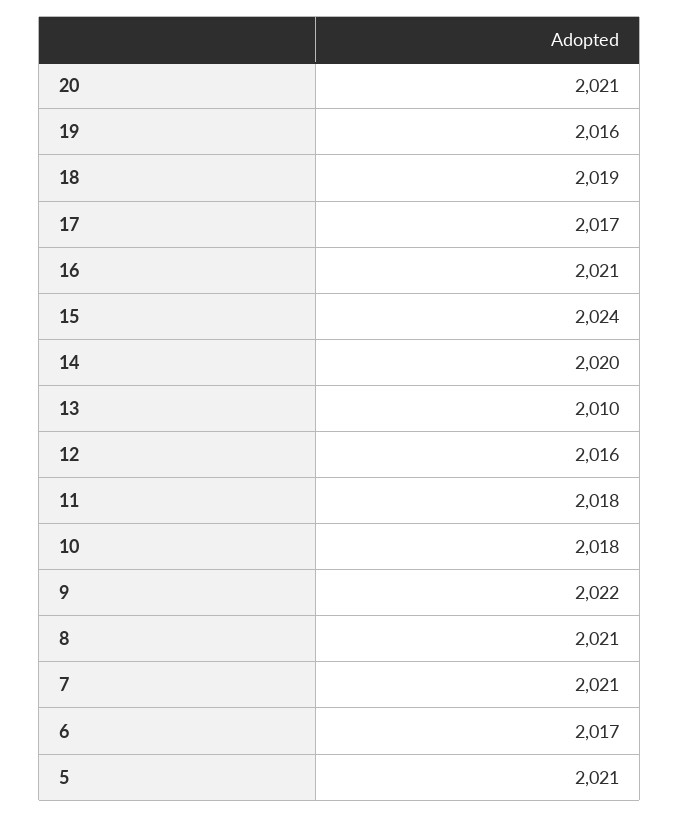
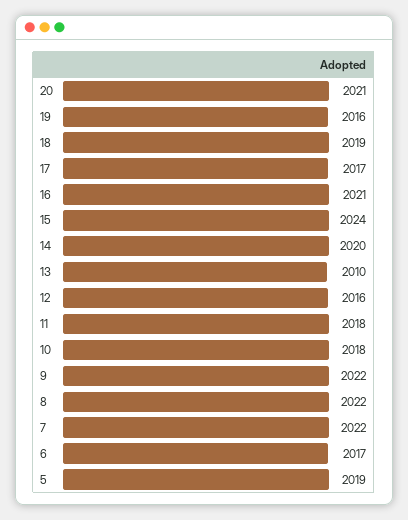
8: 2021 -> 2022
7: 2021 -> 2022
5: 2021 -> 2019

